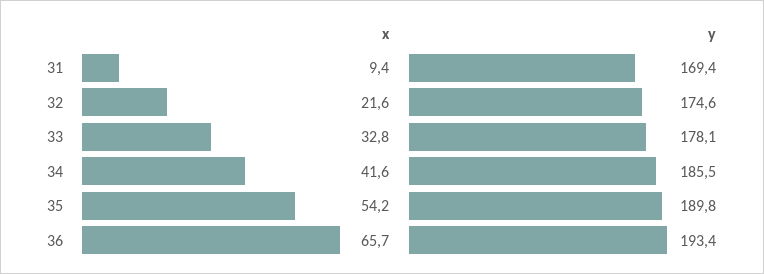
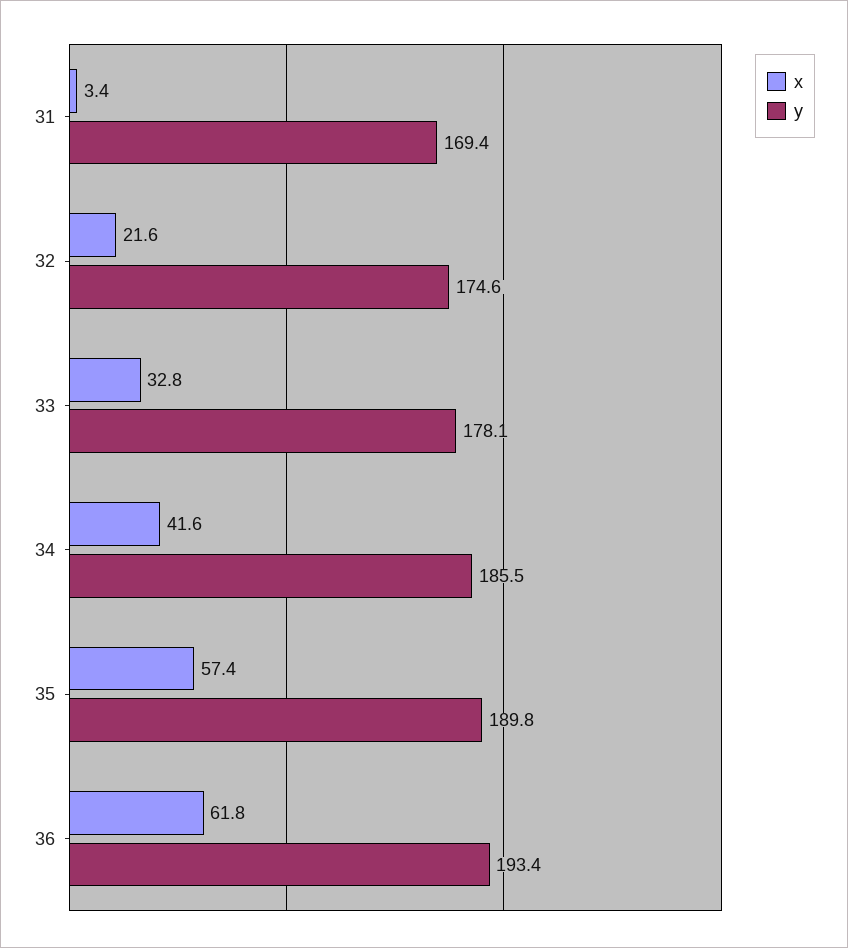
x, 31: 9.4 -> 3.4
x, 35: 54.2 -> 57.4
x, 36: 65.7 -> 61.8

